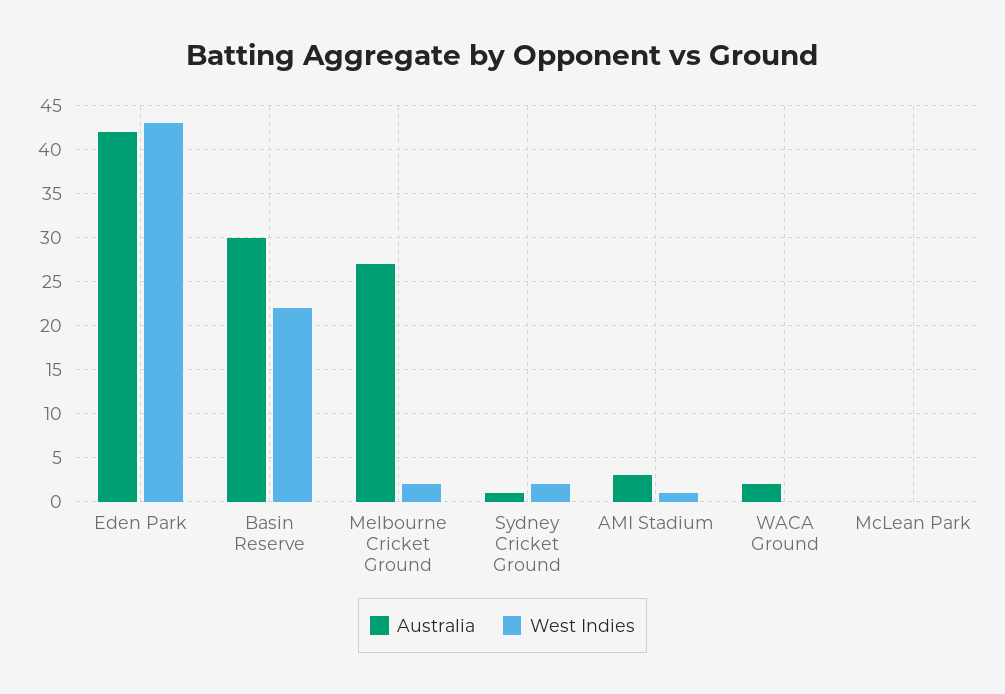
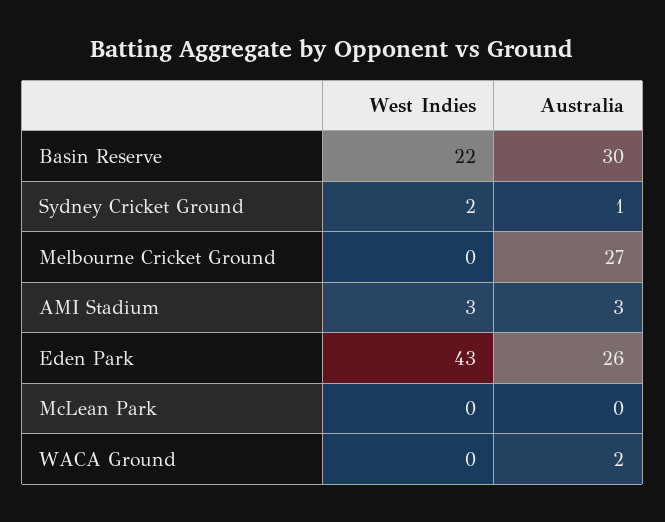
Australia, Eden Park: 42 -> 26
West Indies, Melbourne Cricket Ground: 2 -> 0
West Indies, AMI Stadium: 1 -> 3

